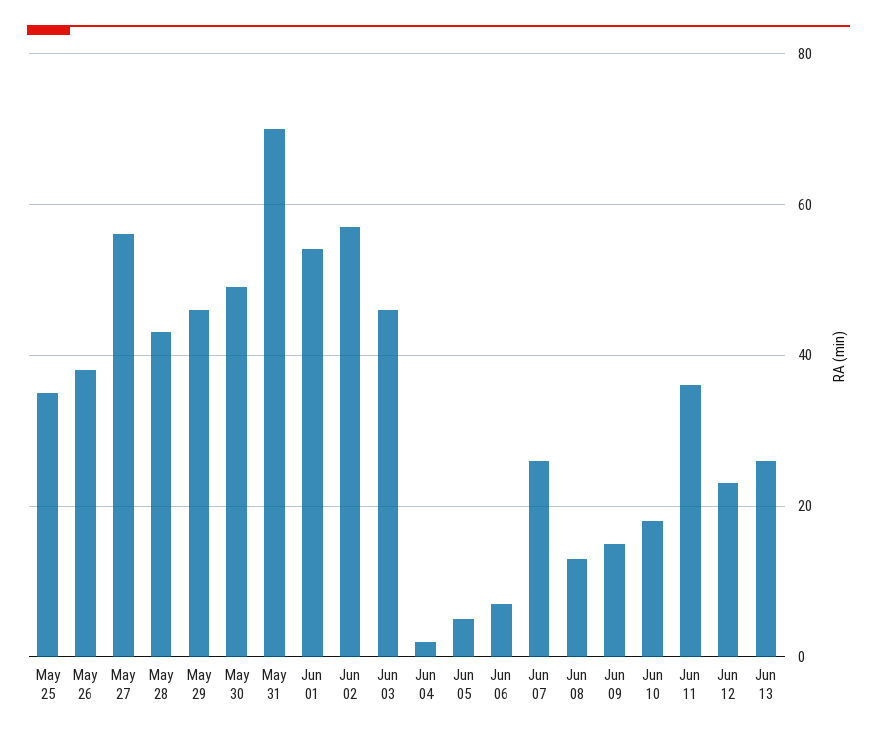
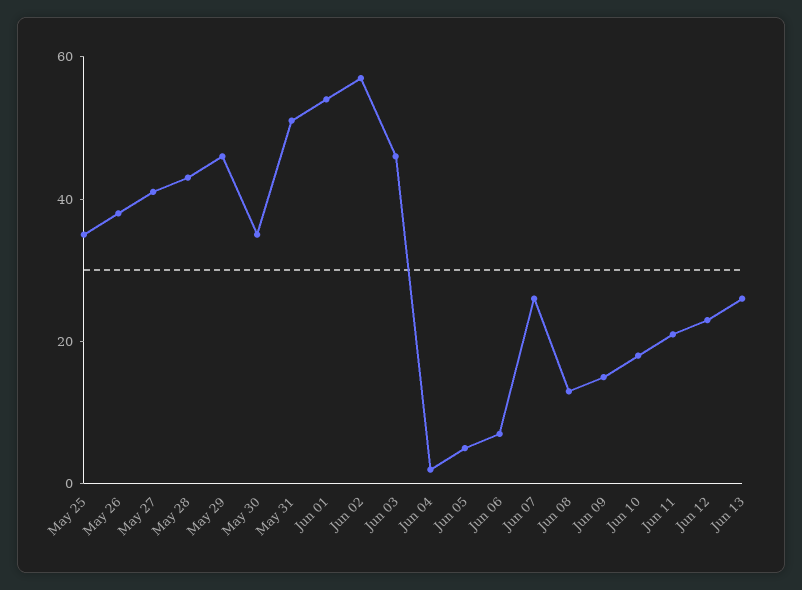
May 27: 55 -> 40
May 30: 50 -> 35
May 31: 70 -> 50
Jun 11: 35 -> 20

